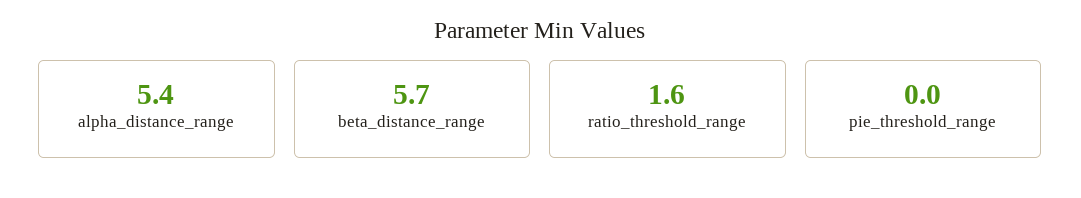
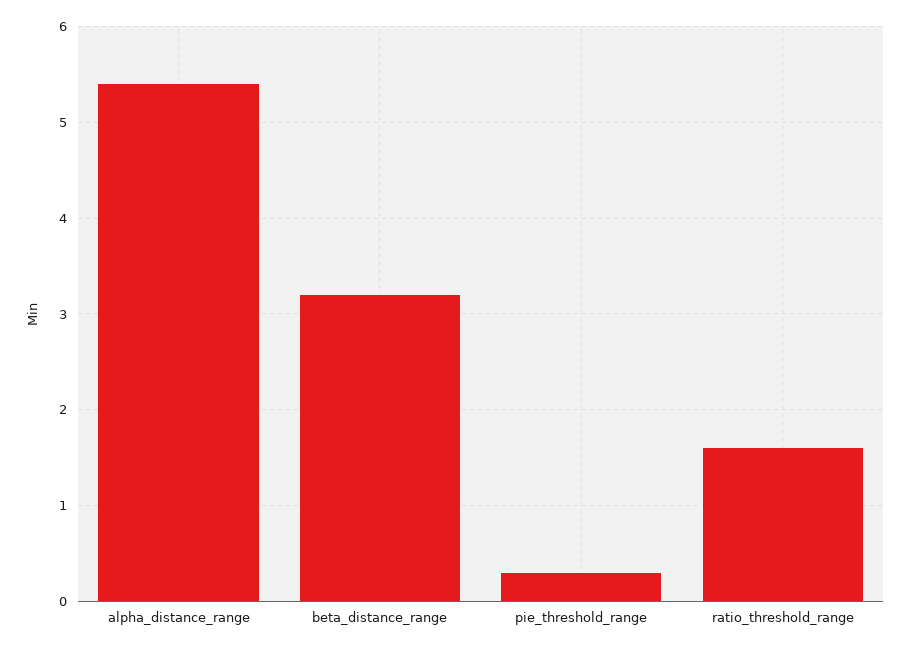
beta_distance_range: 5.7 -> 3.2
pie_threshold_range: 0 -> 0.3

